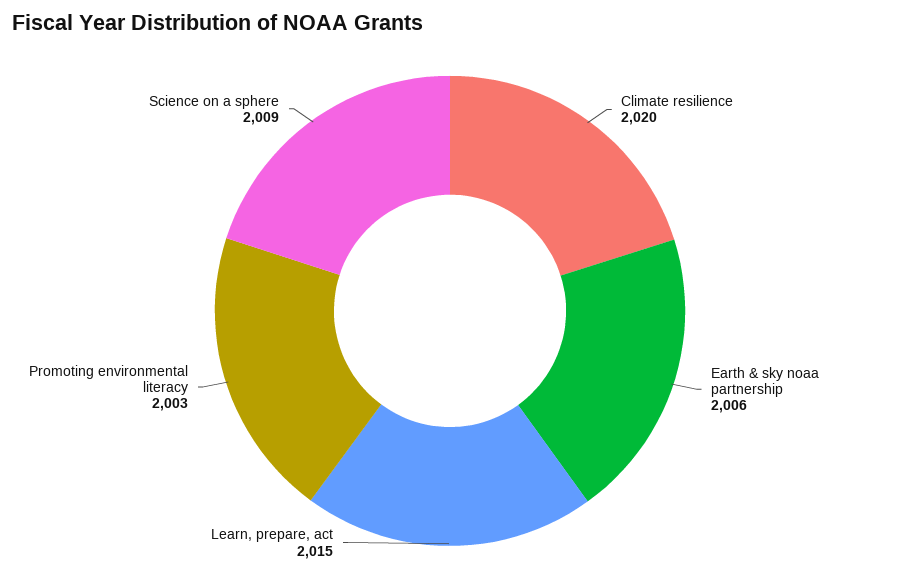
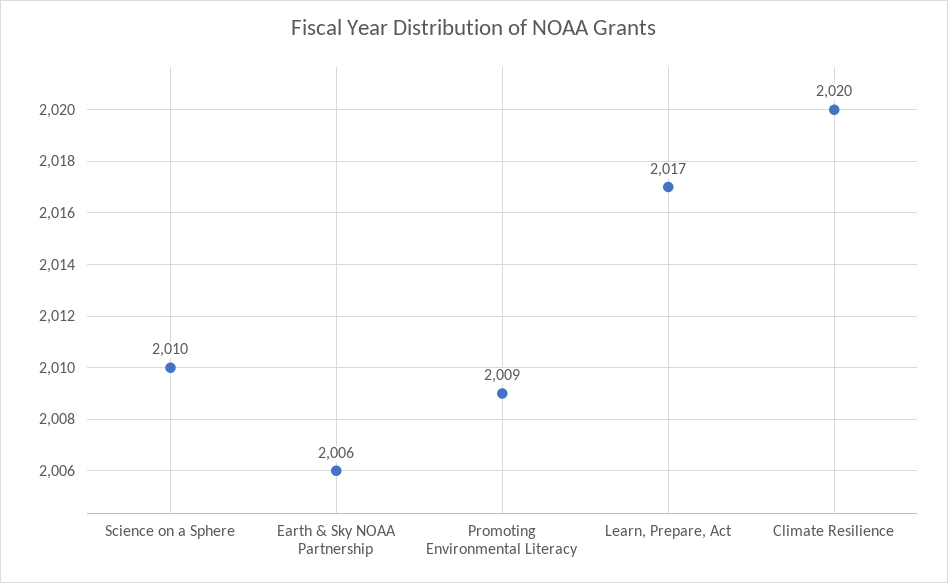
Learn, prepare, act: 2015 -> 2017
Promoting environmental literacy: 2003 -> 2009
Science on a sphere: 2009 -> 2010

